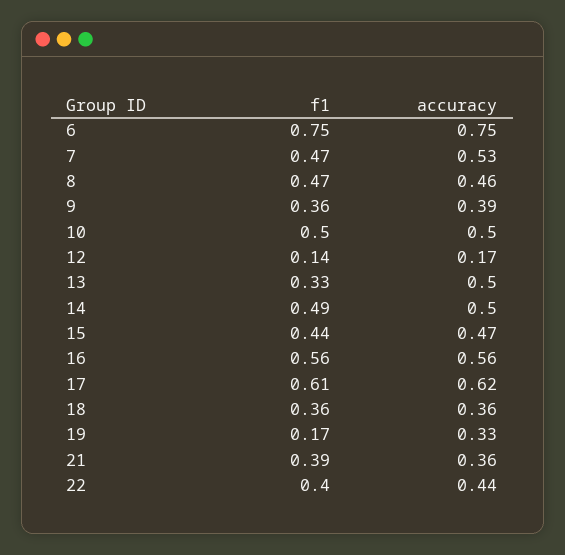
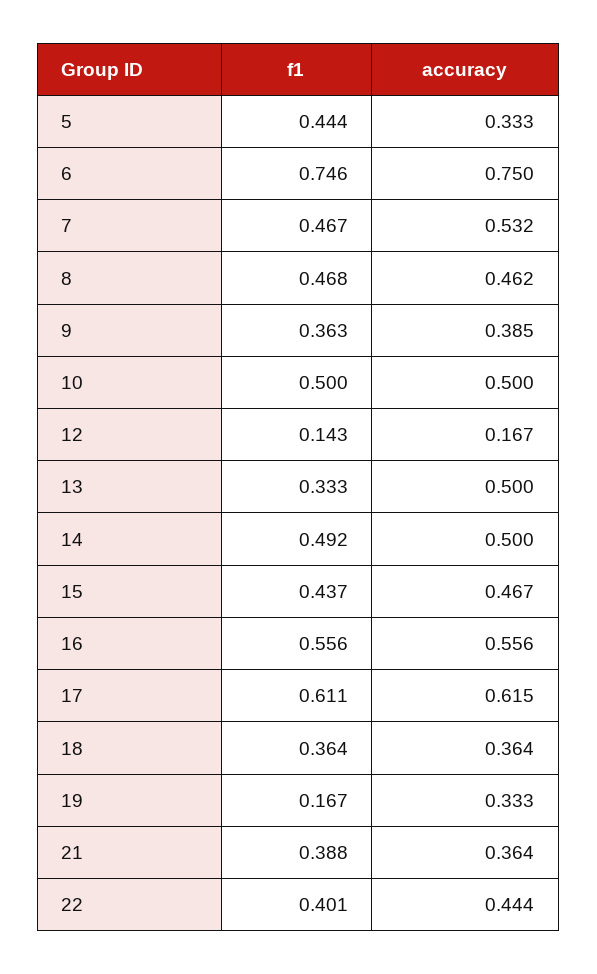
f1, 5: none -> 0.444
accuracy, 5: none -> 0.333

